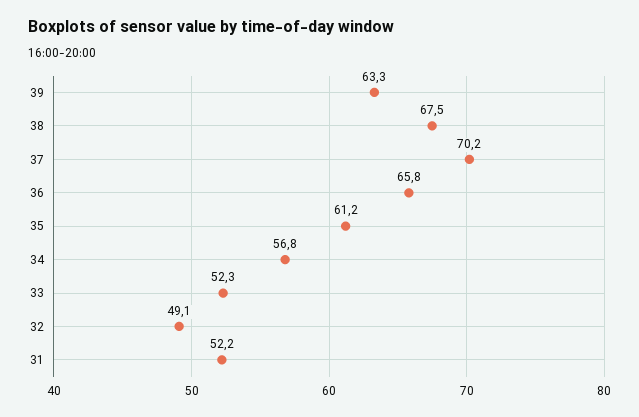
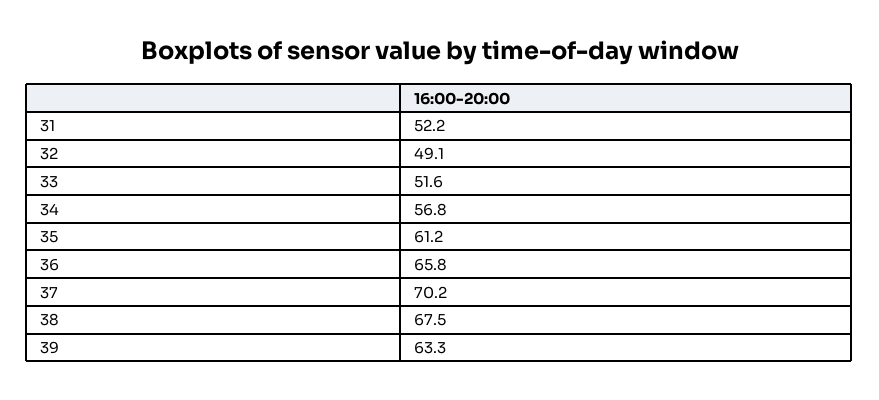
33: 52.3 -> 51.6

